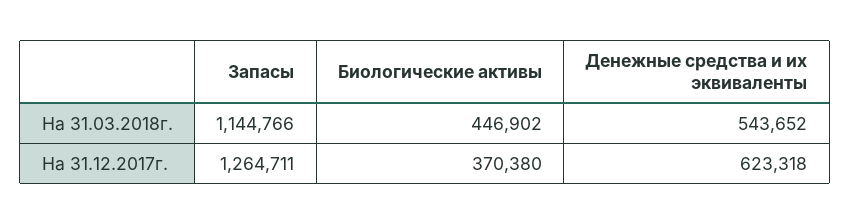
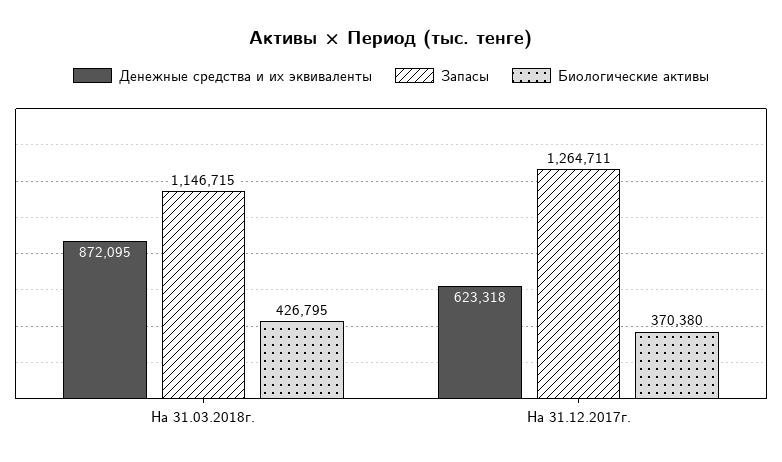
Запасы, На 31.03.2018г.: 1144766 -> 1146715
Биологические активы, На 31.03.2018г.: 446902 -> 426795
Денежные средства и их эквиваленты, На 31.03.2018г.: 543652 -> 872095

